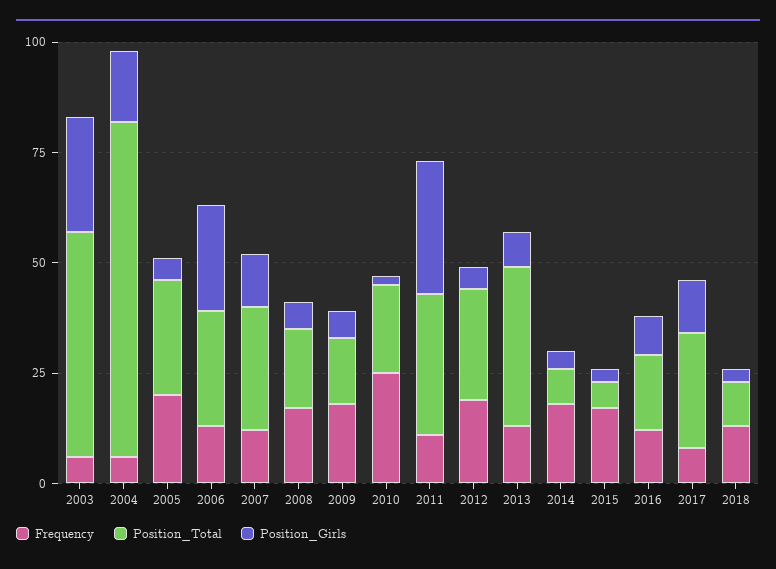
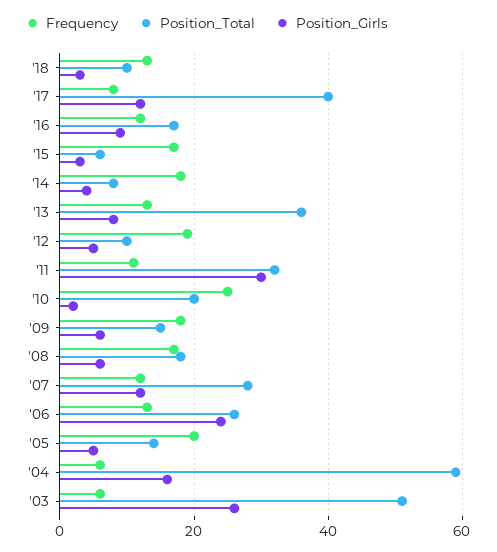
Position_Total, 2004: 75 -> 60
Position_Total, 2005: 25 -> 15
Position_Total, 2012: 25 -> 10
Position_Total, 2017: 25 -> 40

